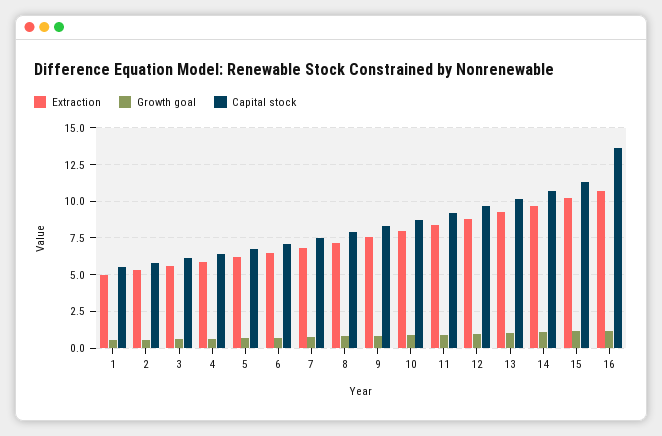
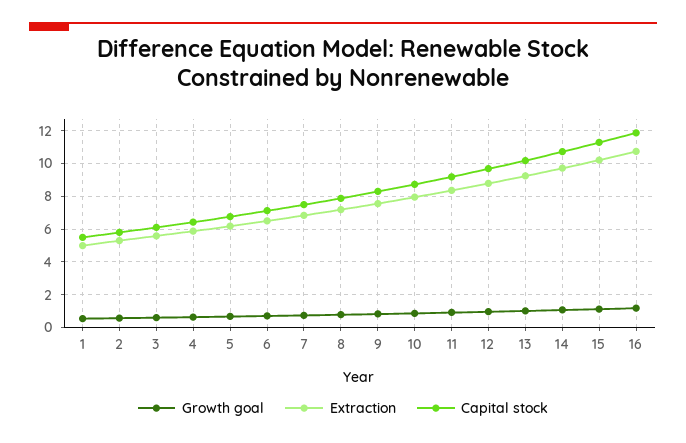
Capital stock, 16: 13.5 -> 12

